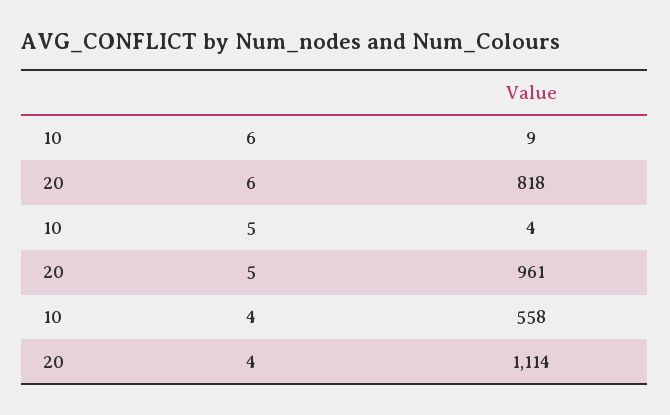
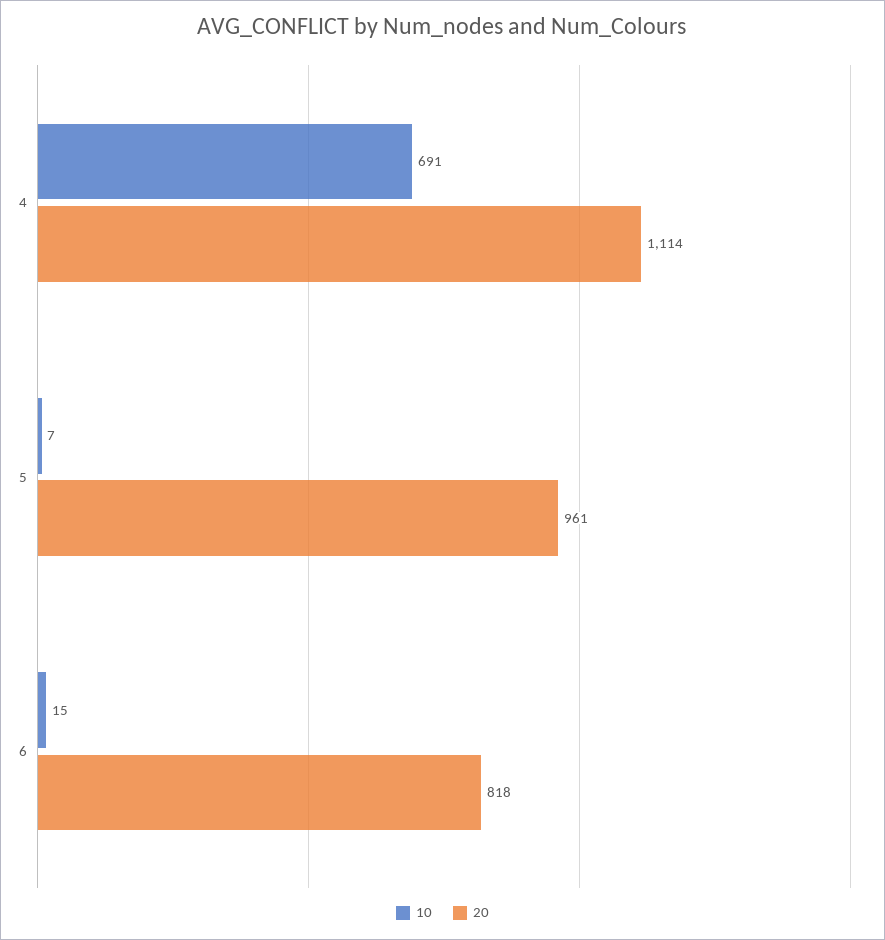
10, 6: 9 -> 15
10, 5: 4 -> 7
10, 4: 558 -> 691

